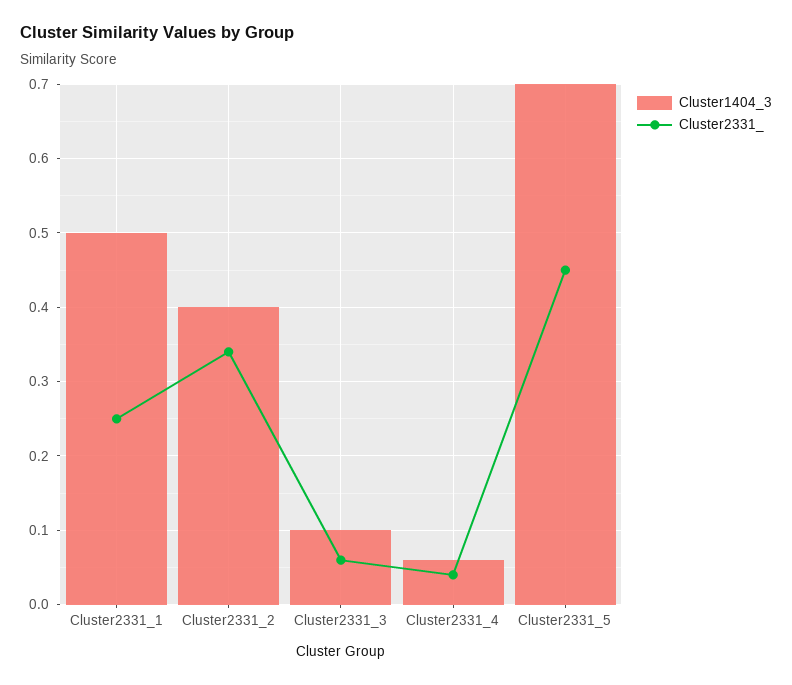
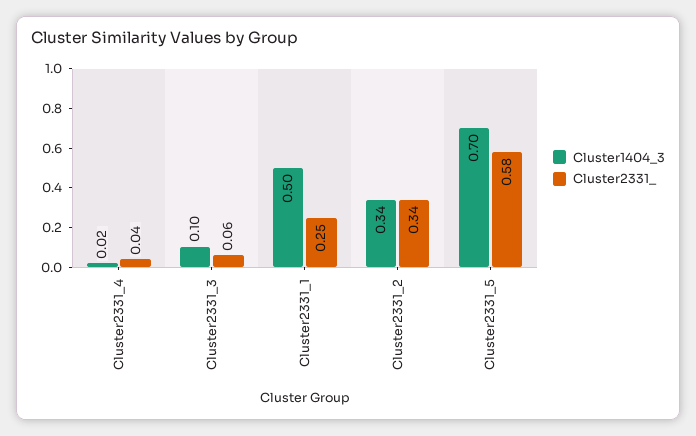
Cluster1404_3, Cluster2331_2: 0.4 -> 0.34
Cluster1404_3, Cluster2331_4: 0.06 -> 0.02
Cluster2331_, Cluster2331_5: 0.45 -> 0.58

